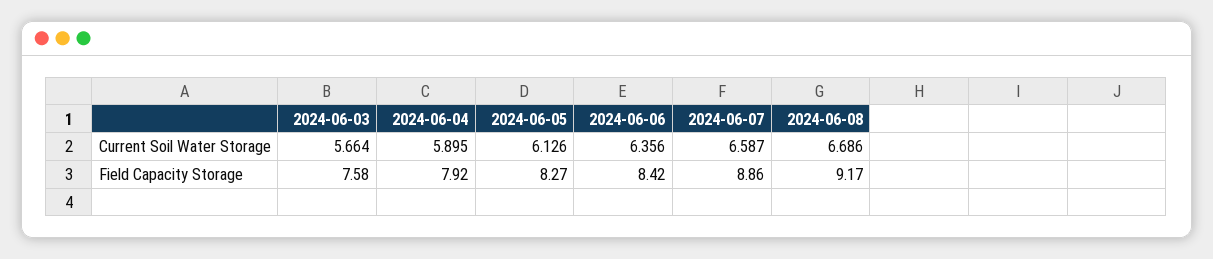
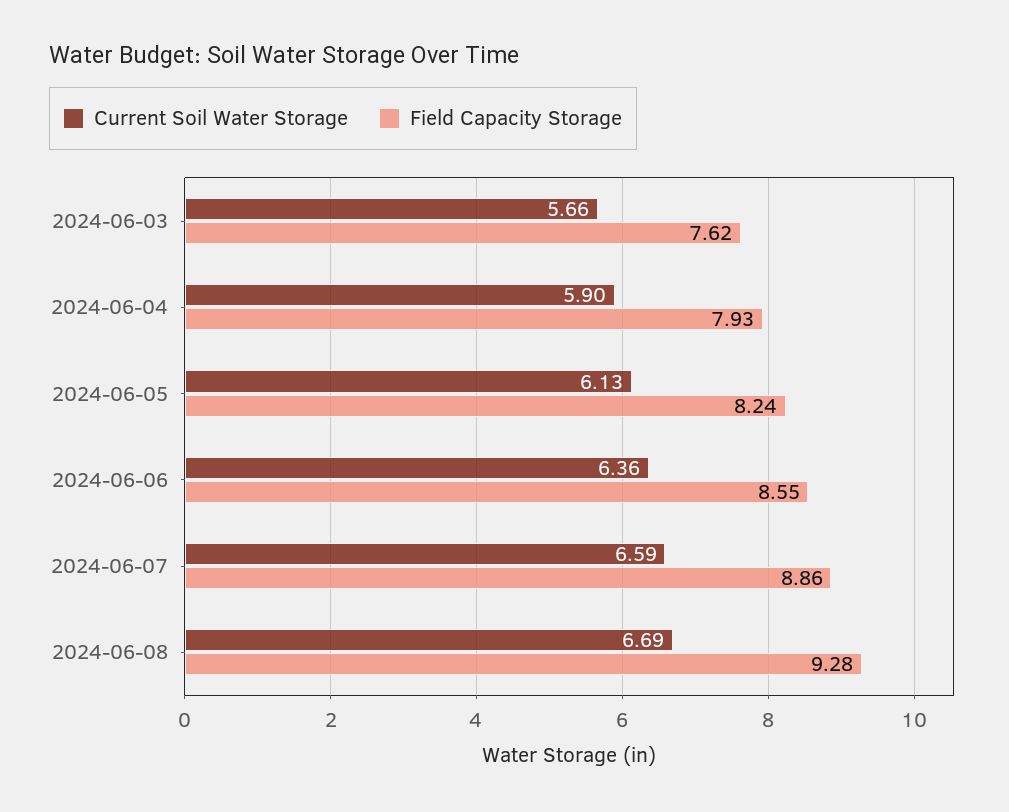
Field Capacity Storage, 2024-06-03: 7.58 -> 7.62
Field Capacity Storage, 2024-06-04: 7.92 -> 7.93
Field Capacity Storage, 2024-06-05: 8.27 -> 8.24
Field Capacity Storage, 2024-06-06: 8.42 -> 8.55
Field Capacity Storage, 2024-06-08: 9.17 -> 9.28

